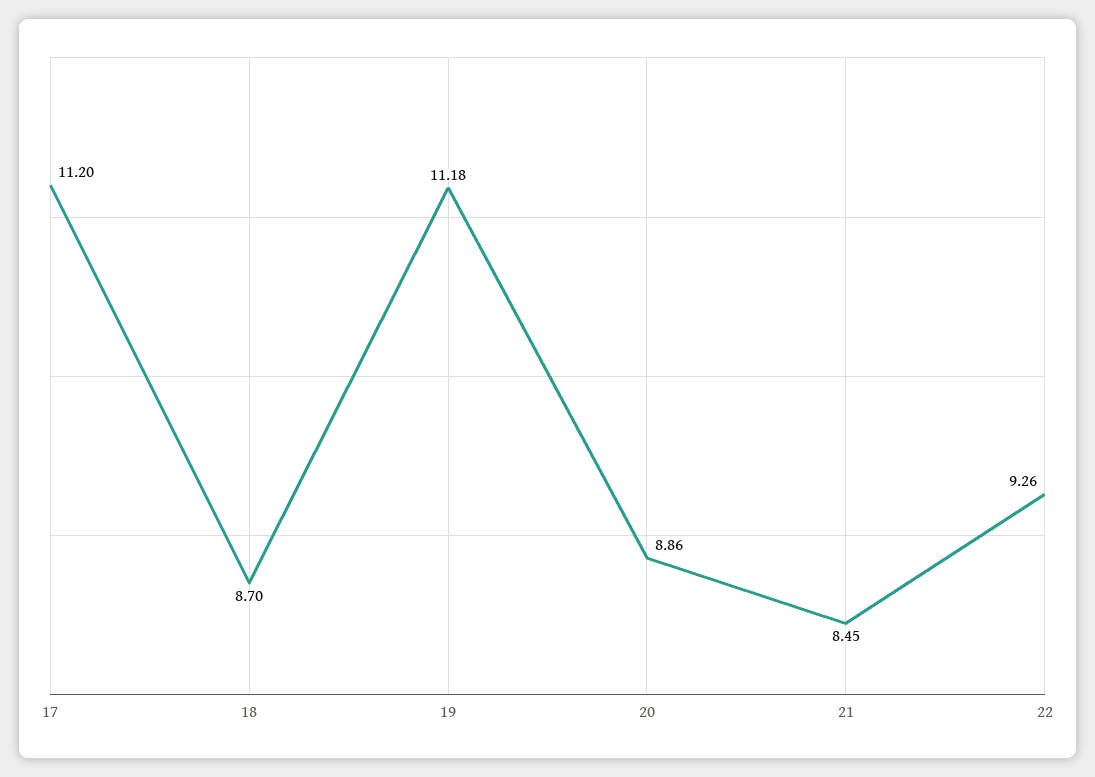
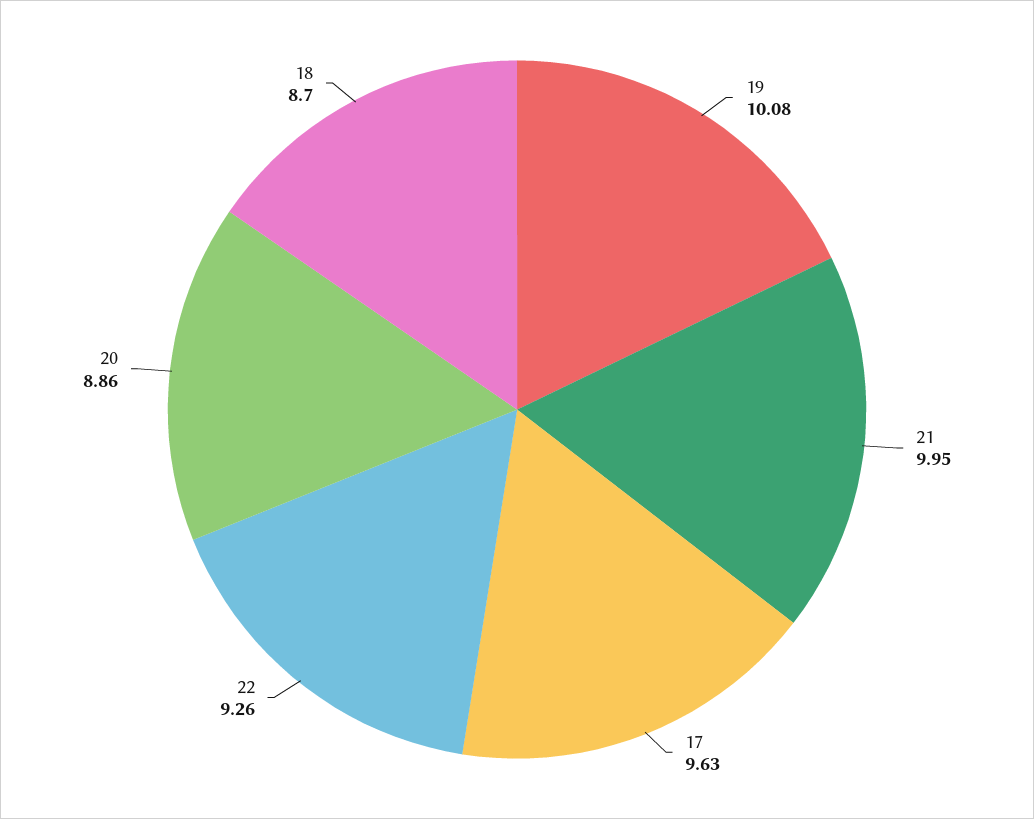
17: 11.2 -> 9.63
19: 11.18 -> 10.08
21: 8.45 -> 9.95

